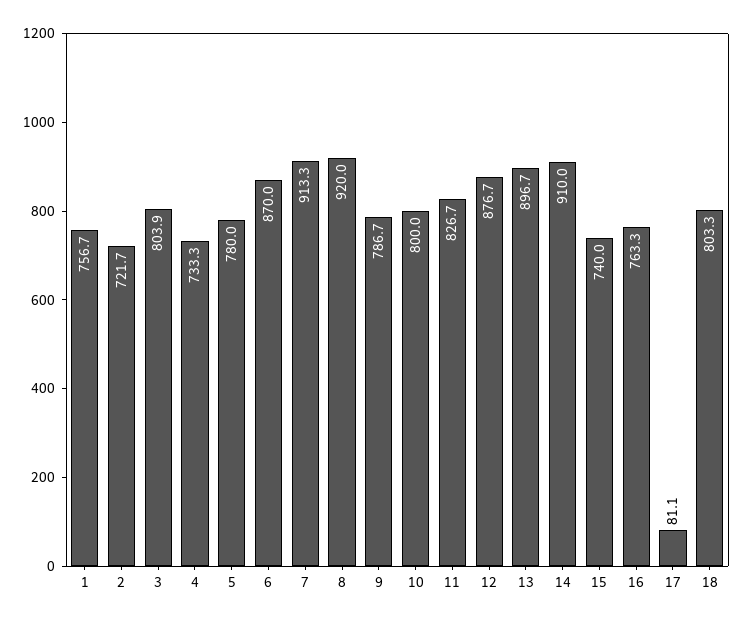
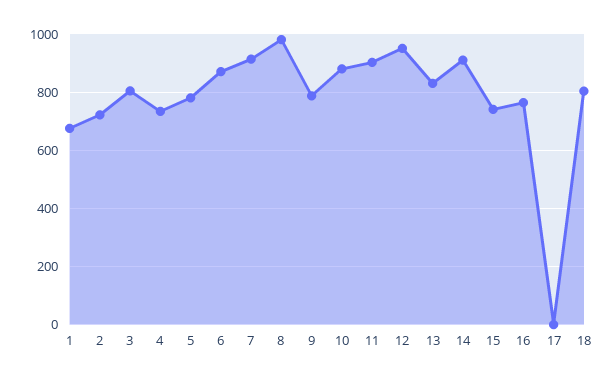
1: 756.7 -> 675
8: 920 -> 975
10: 800 -> 875
11: 826.7 -> 900
12: 876.7 -> 950
13: 896.7 -> 825
17: 81.1 -> 0

